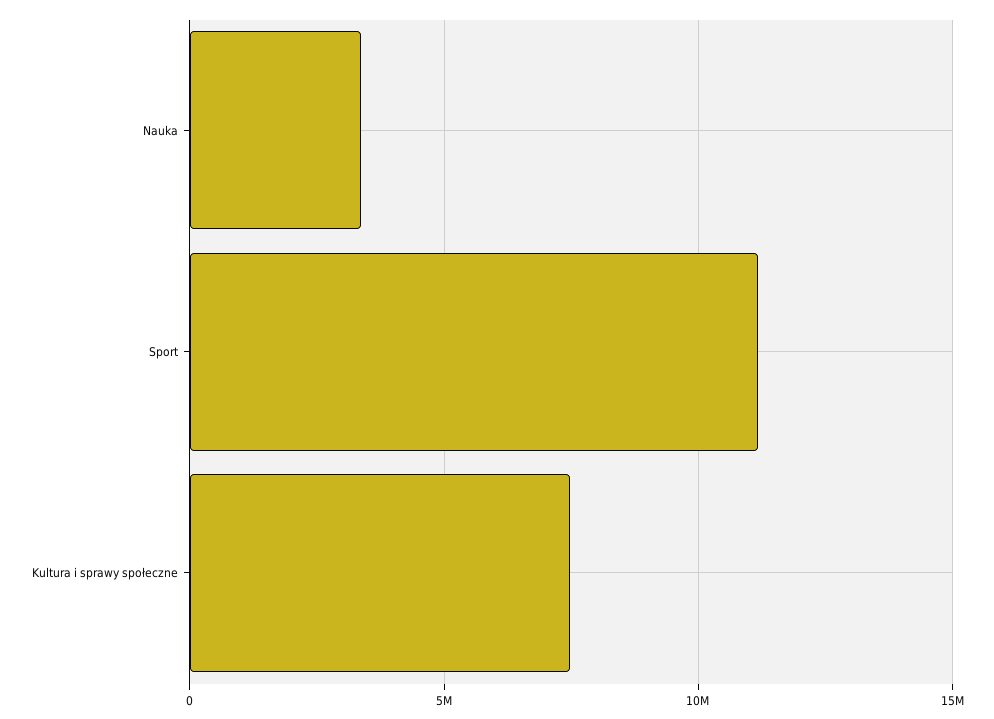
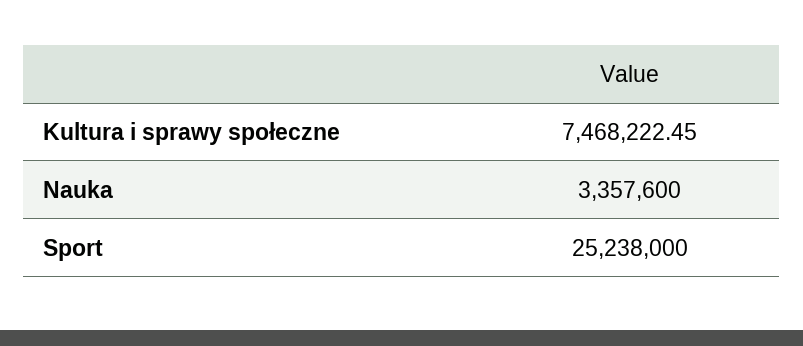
Sport: 11000000 -> 25238000

